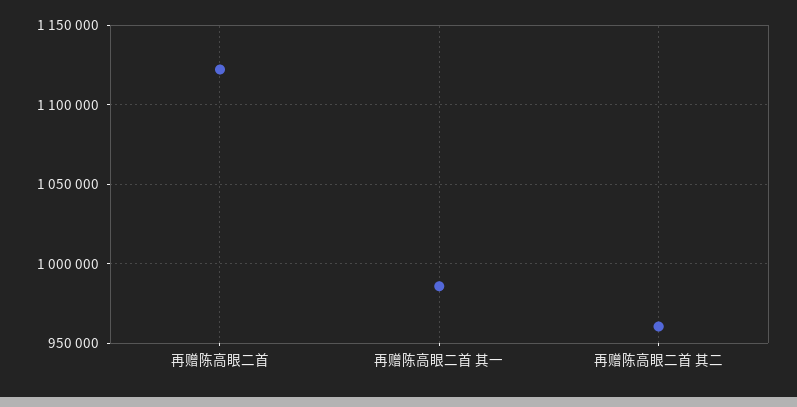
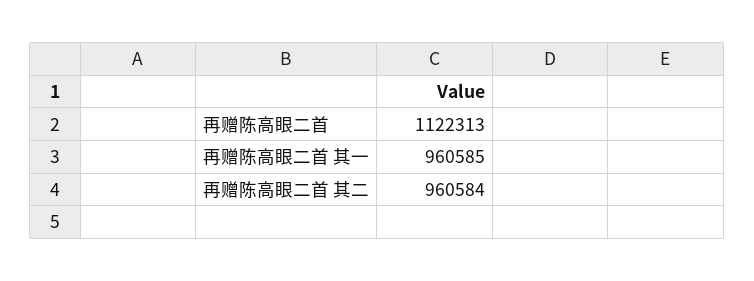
再赠陈高眼二首 其一: 985000 -> 960585

